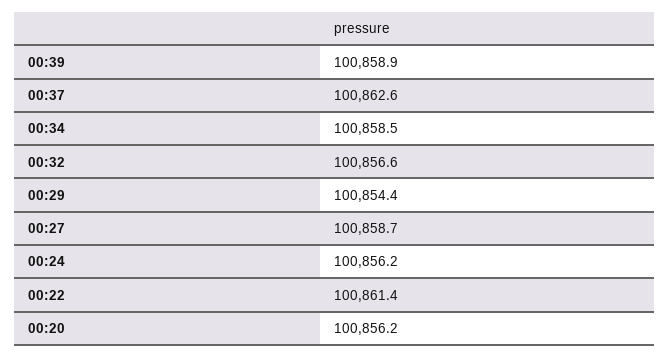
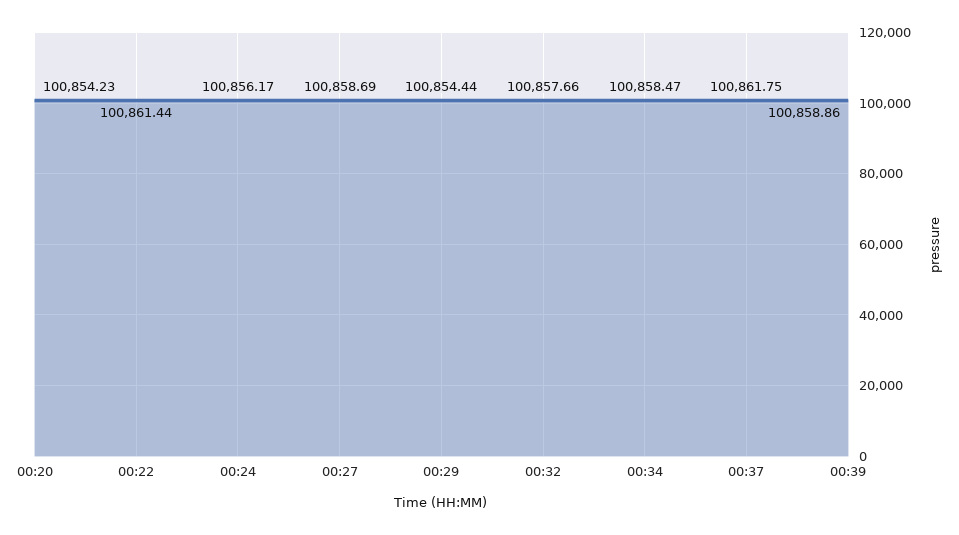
00:37: 100862.6 -> 100861.75
00:32: 100856.6 -> 100857.66
00:20: 100856.2 -> 100854.23

